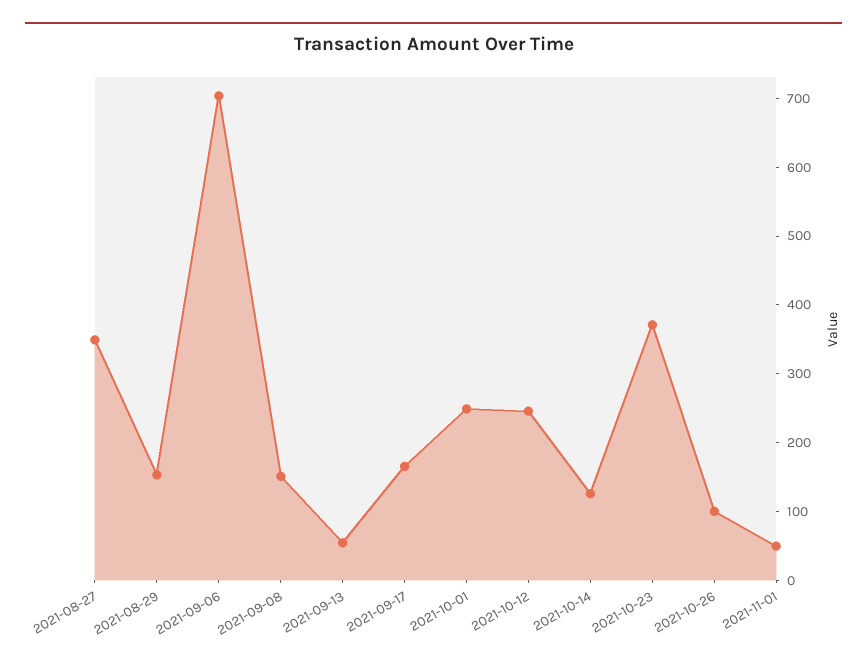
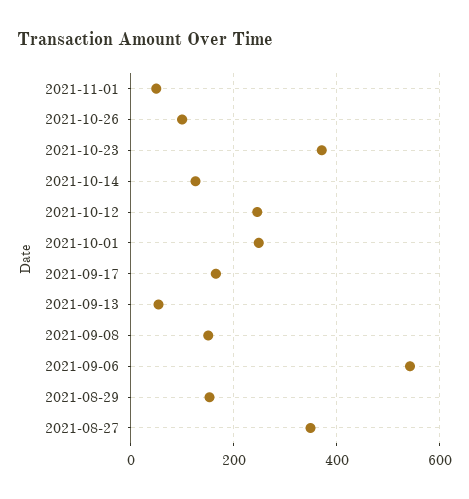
2021-09-06: 700 -> 540

